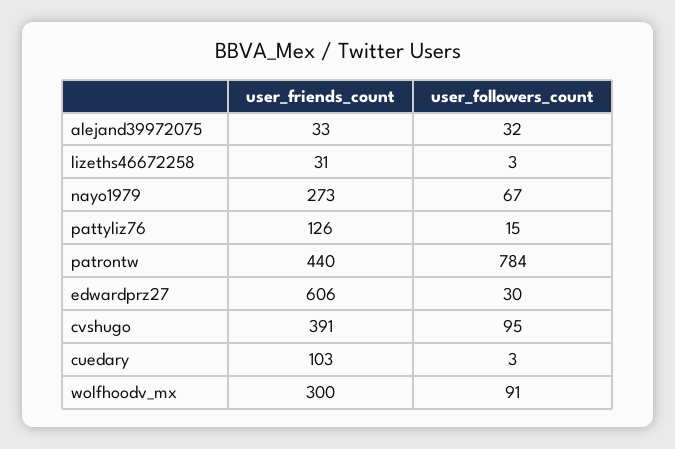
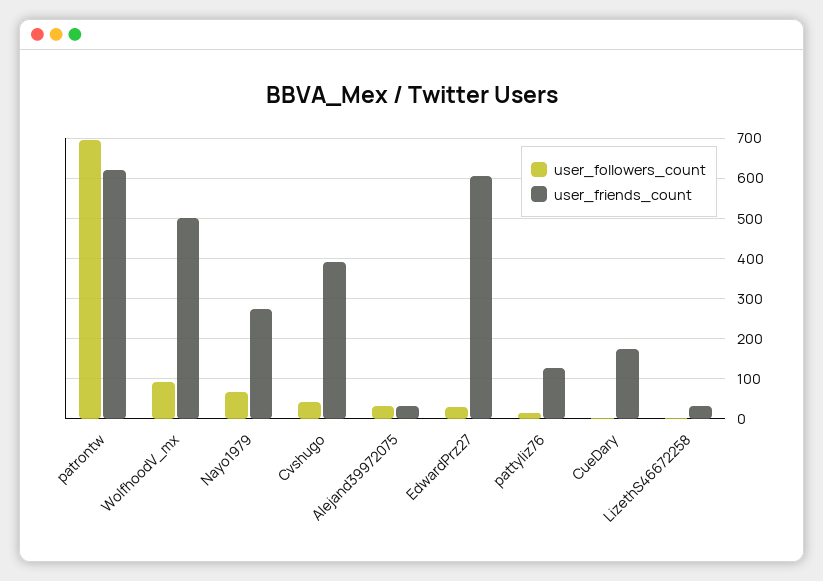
user_friends_count, patrontw: 440 -> 620
user_followers_count, patrontw: 784 -> 700
user_followers_count, cvshugo: 95 -> 40
user_friends_count, cuedary: 103 -> 180
user_friends_count, wolfhoodv_mx: 300 -> 500

